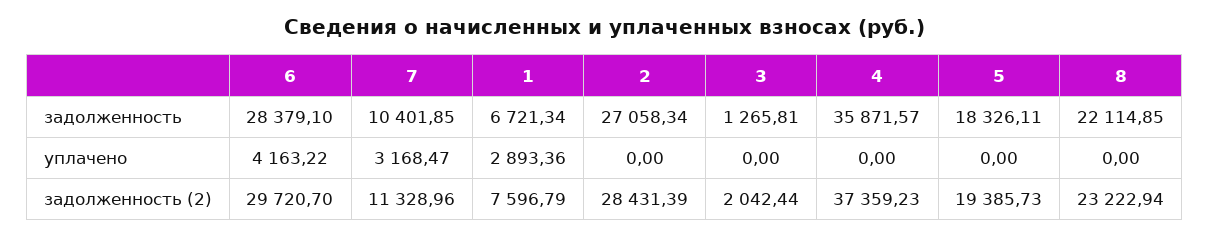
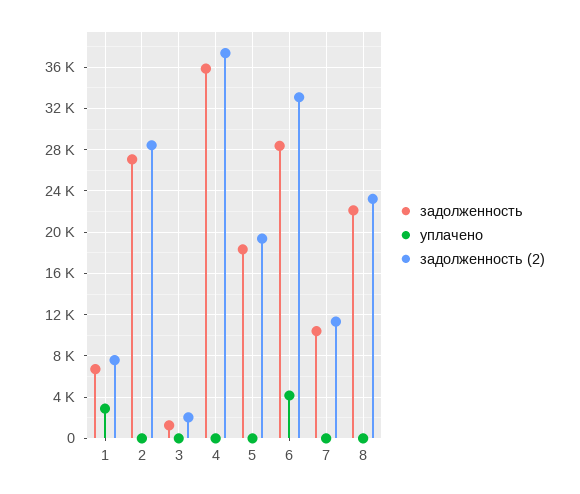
уплачено, 7: 3168.47 -> 0
задолженность (2), 6: 29720.7 -> 33000

